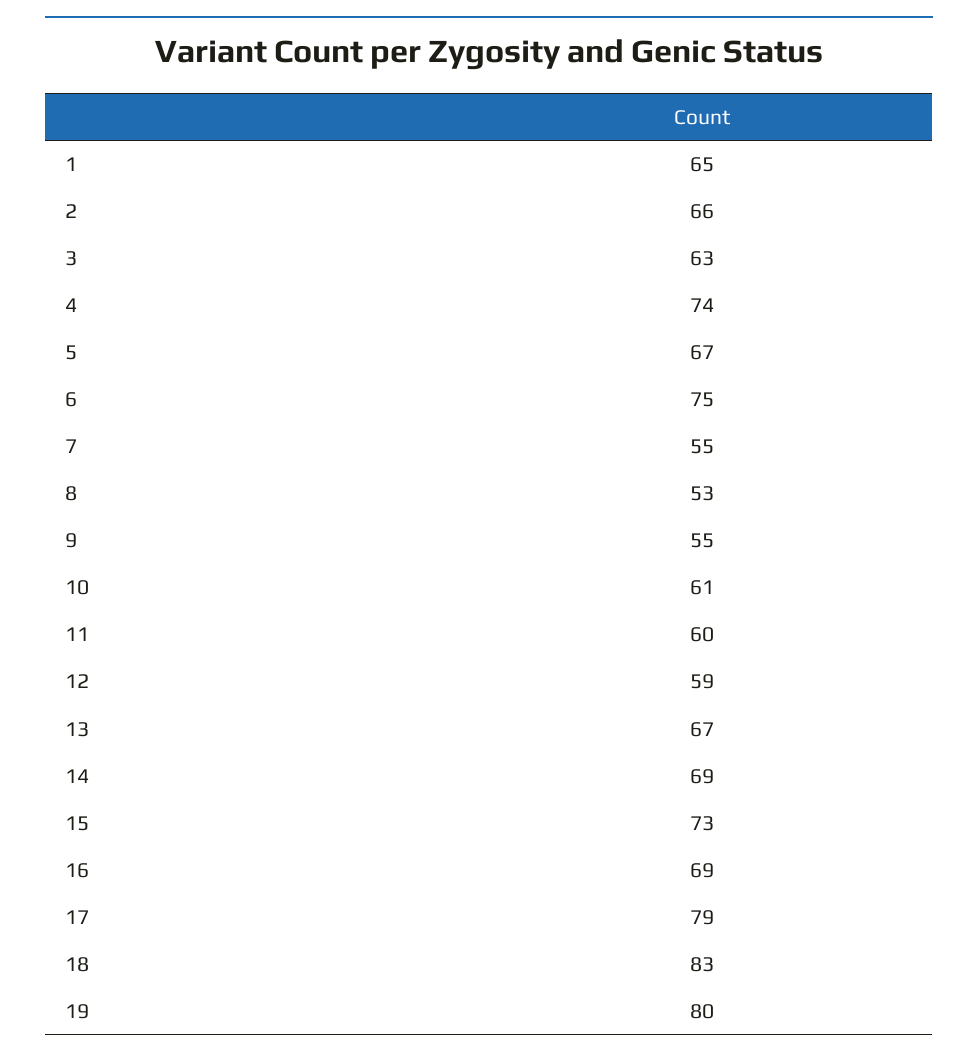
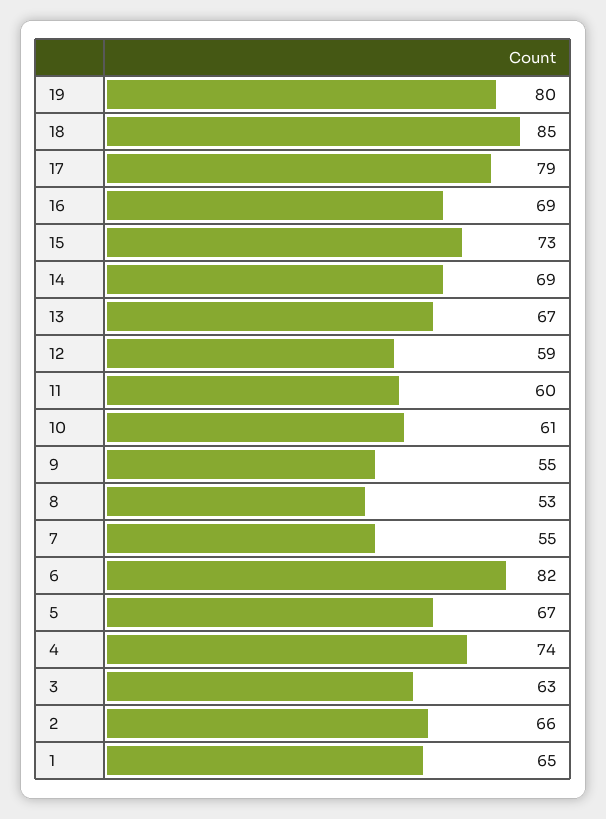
6: 75 -> 82
18: 83 -> 85

